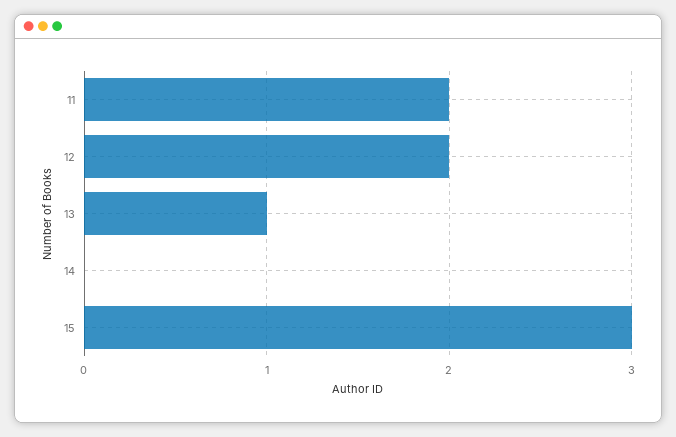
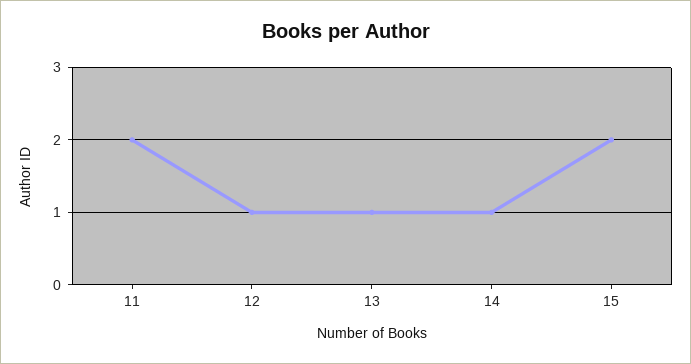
12: 2 -> 1
14: 0 -> 1
15: 3 -> 2

